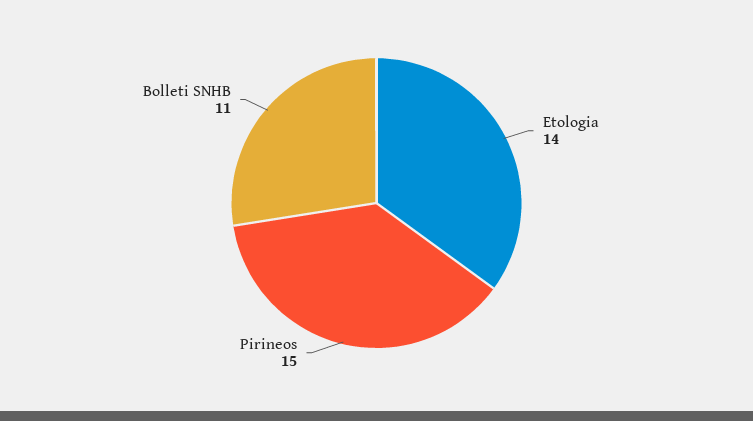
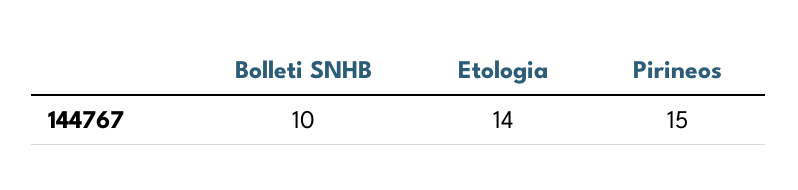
Bolleti SNHB: 11 -> 10

